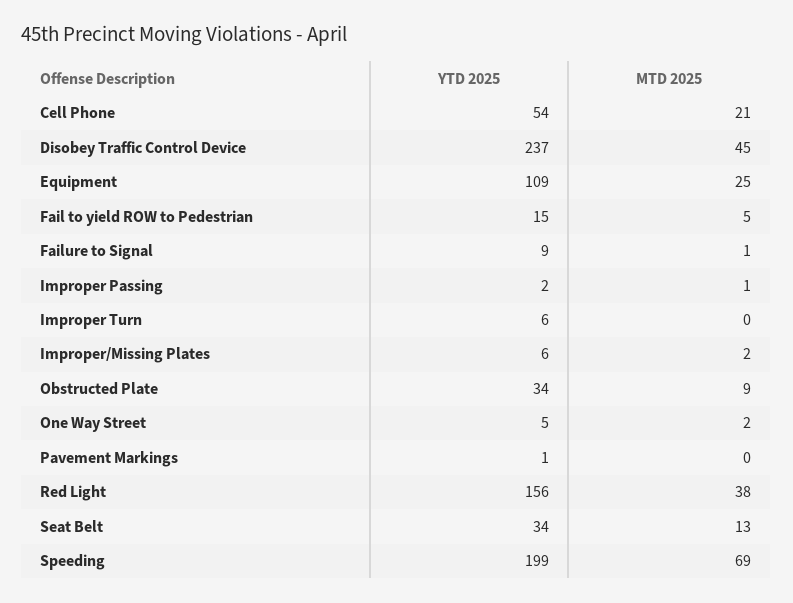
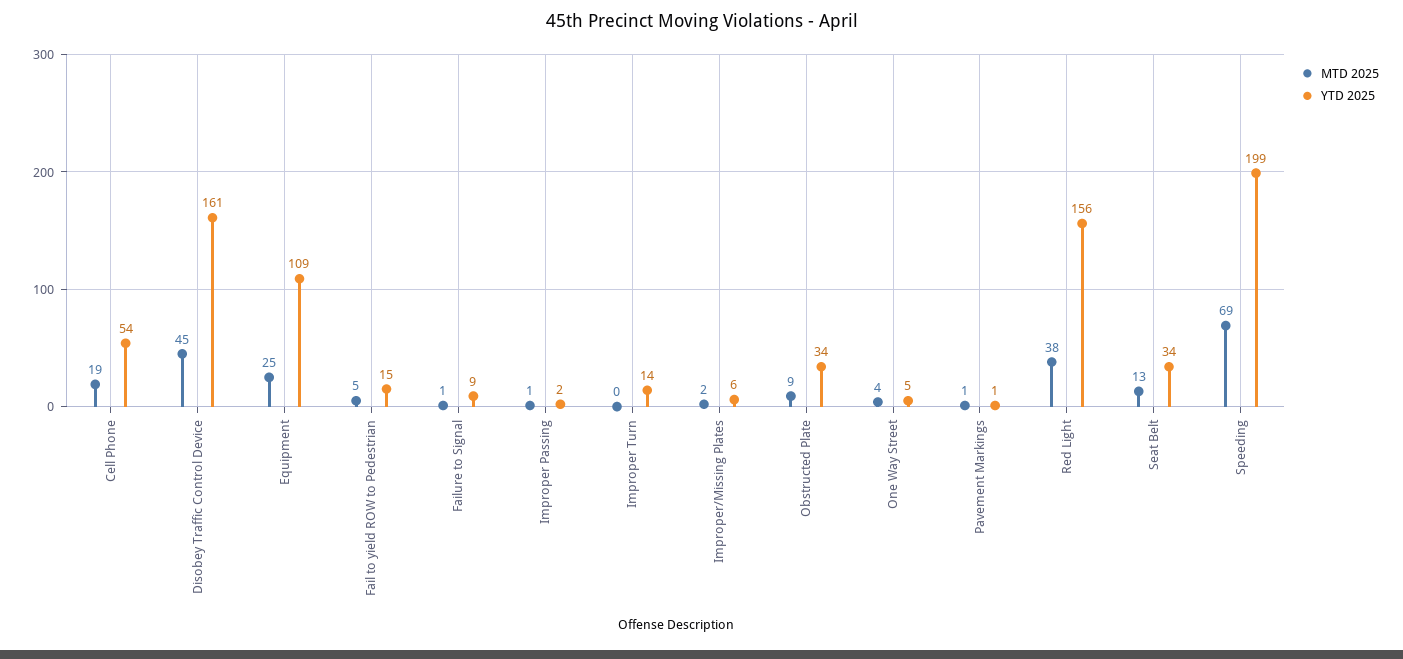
MTD 2025, Cell Phone: 21 -> 19
YTD 2025, Disobey Traffic Control Device: 237 -> 161
YTD 2025, Improper Turn: 6 -> 14
MTD 2025, One Way Street: 2 -> 4
MTD 2025, Pavement Markings: 0 -> 1

